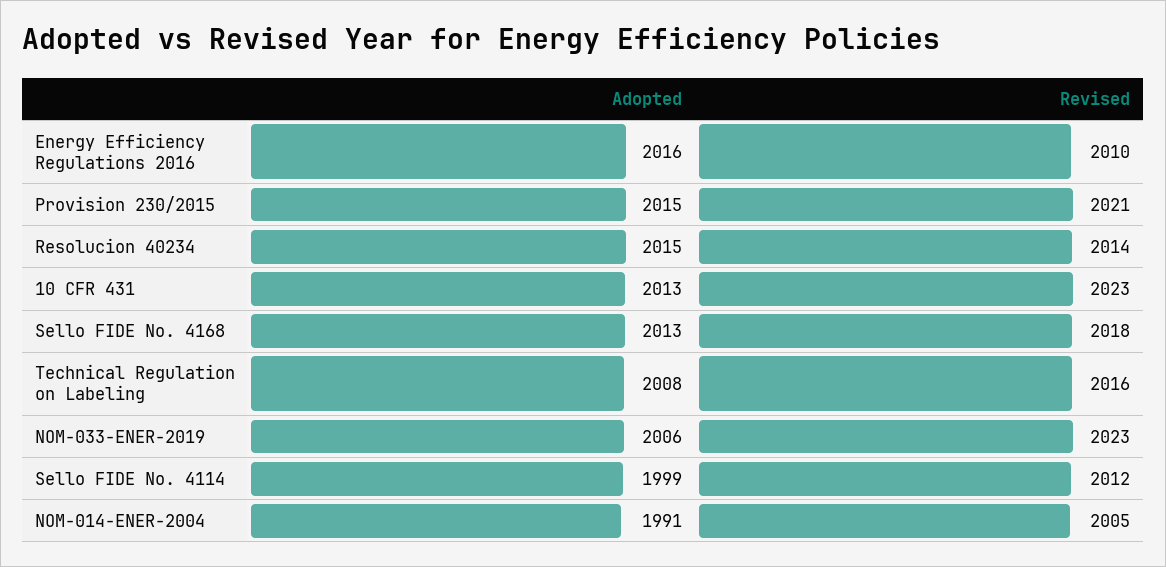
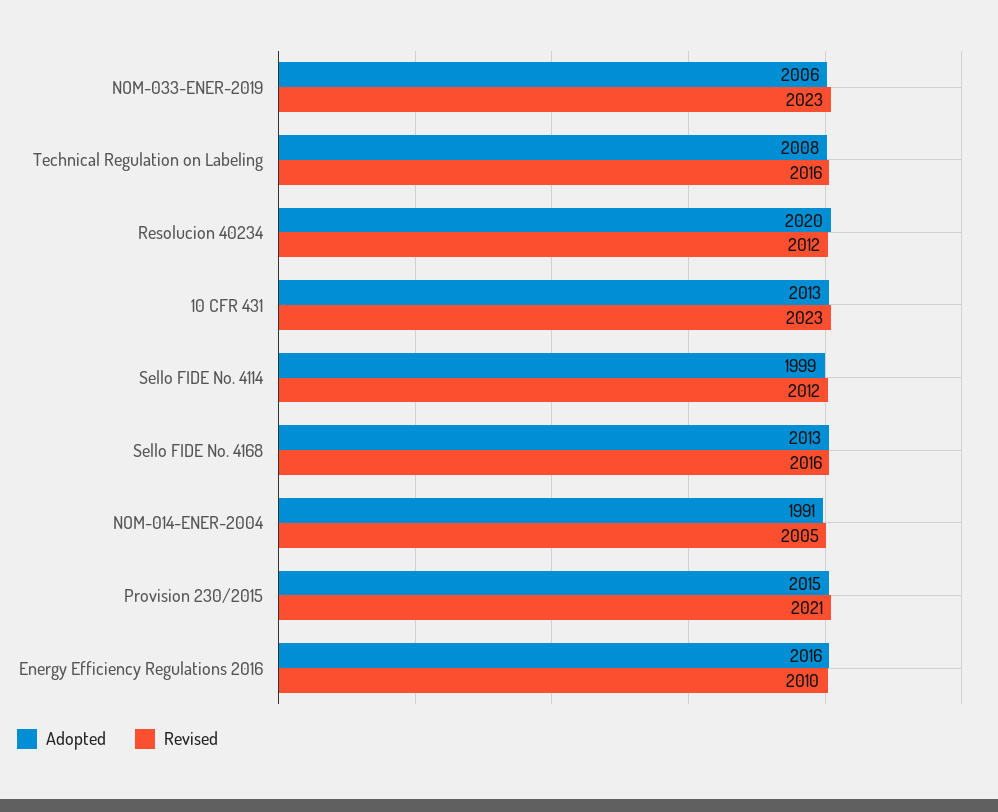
Adopted, Resolucion 40234: 2015 -> 2020
Revised, Resolucion 40234: 2014 -> 2012
Revised, Sello FIDE No. 4168: 2018 -> 2016

